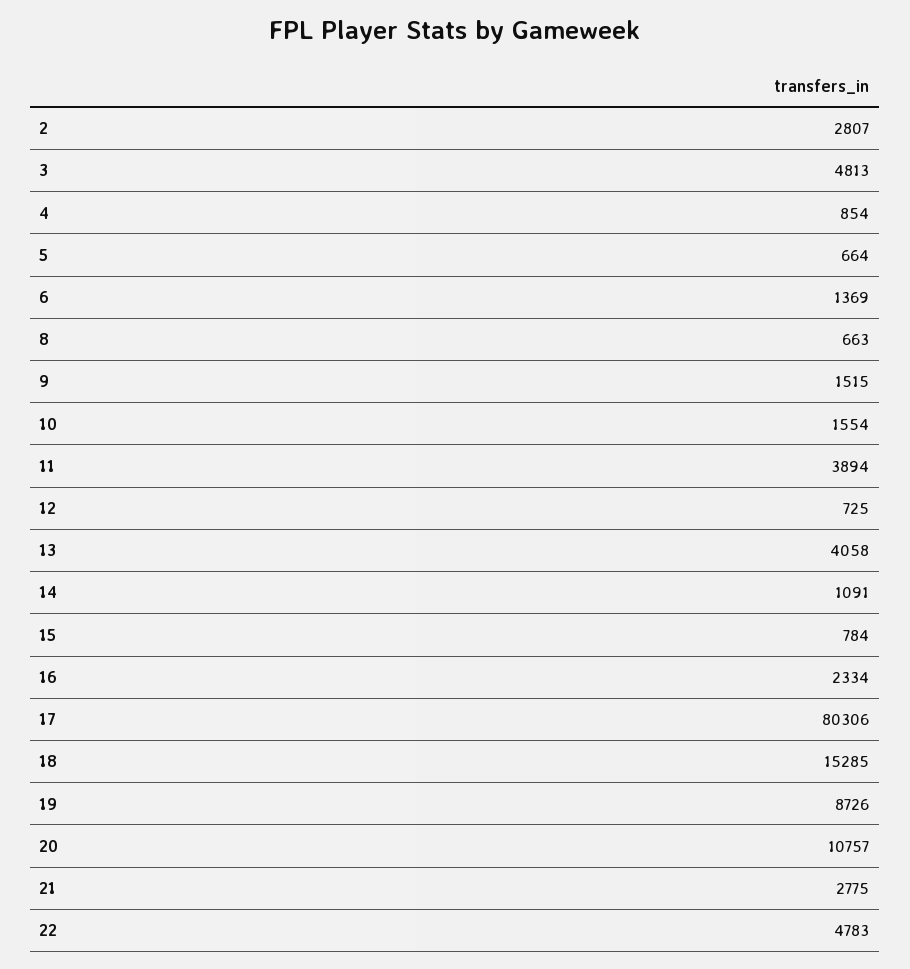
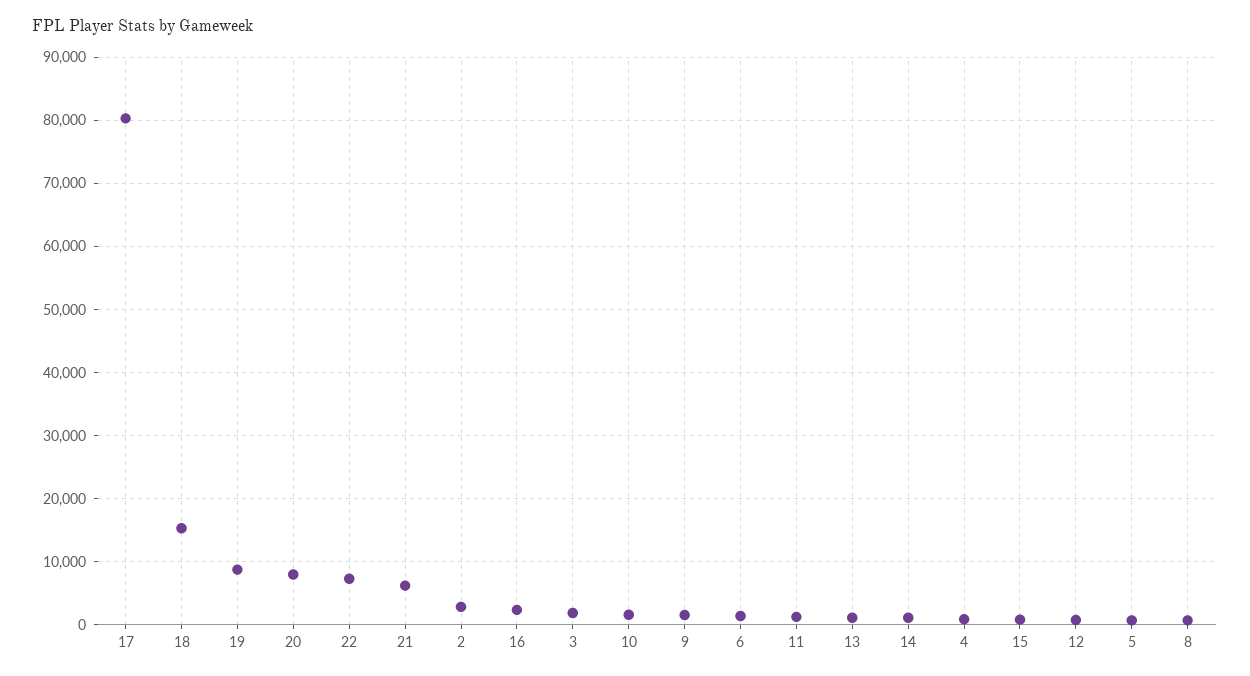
3: 4813 -> 2000
11: 3894 -> 1000
13: 4058 -> 1000
20: 10757 -> 8000
21: 2775 -> 6000
22: 4783 -> 7000

